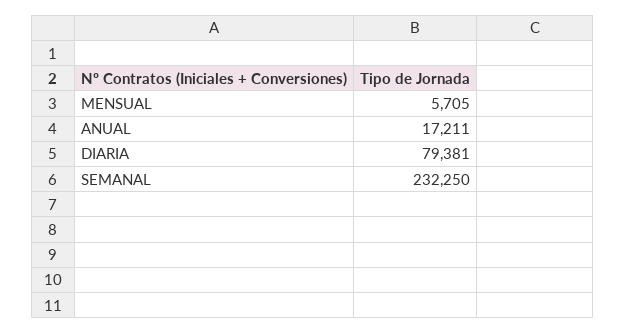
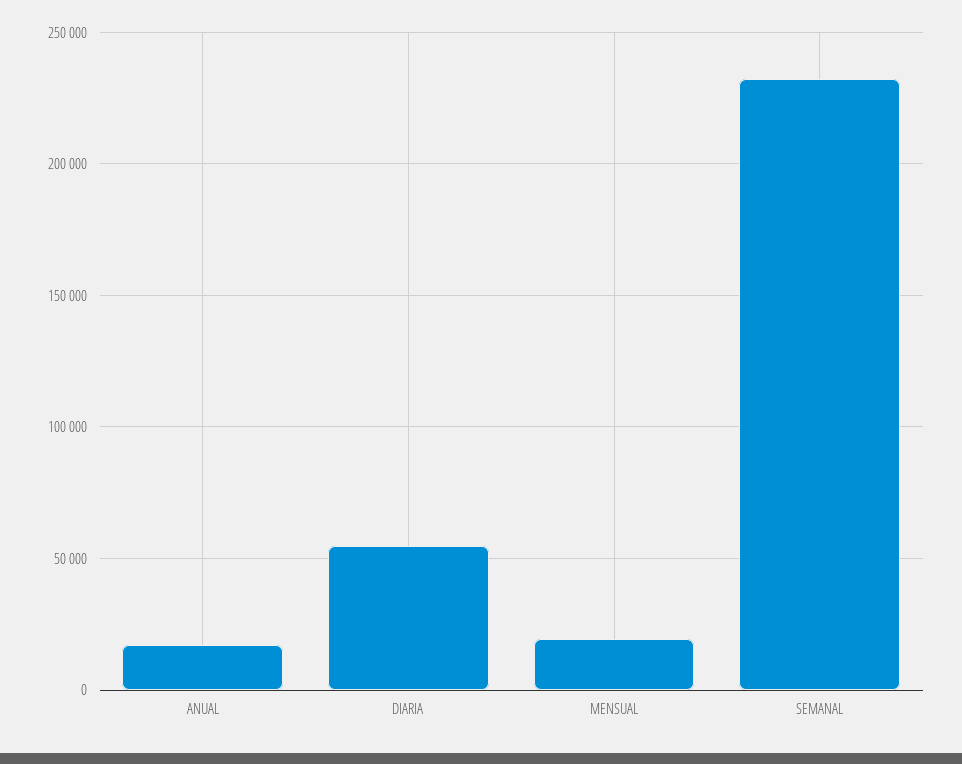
MENSUAL: 5705 -> 20000
DIARIA: 79381 -> 55000

